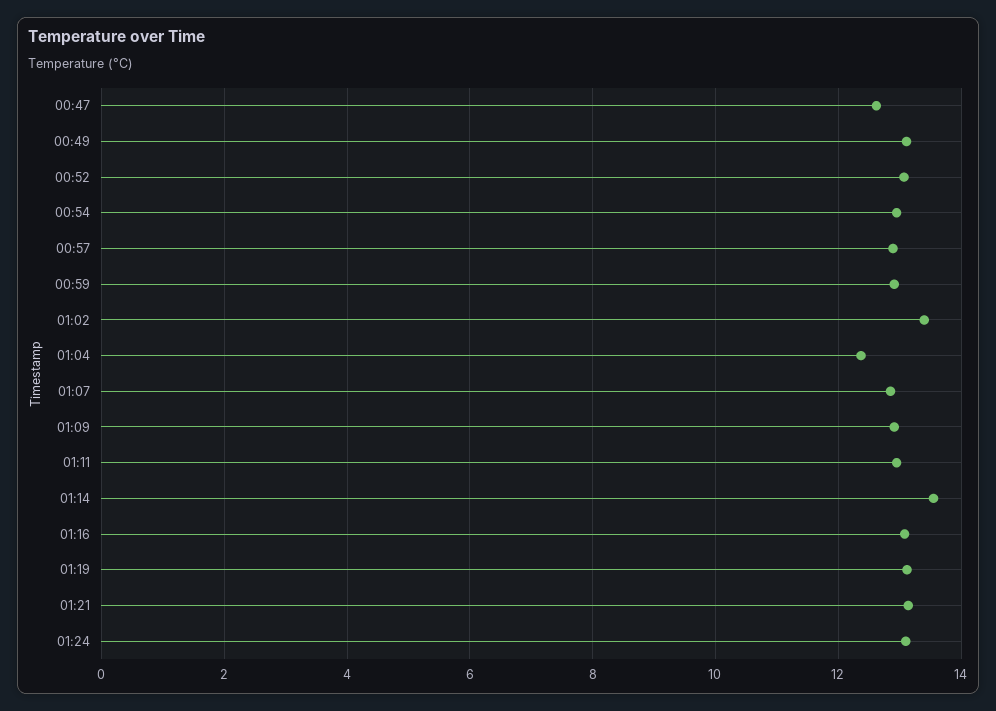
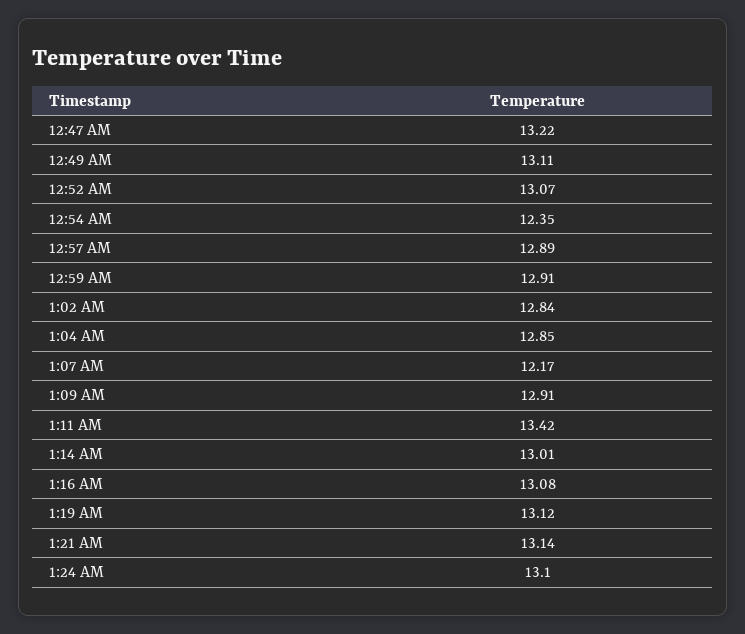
00:47: 12.6 -> 13.22
00:54: 13 -> 12.35
01:02: 13.4 -> 12.84
01:04: 12.4 -> 12.85
01:07: 12.8 -> 12.17
01:11: 13 -> 13.42
01:14: 13.6 -> 13.01

